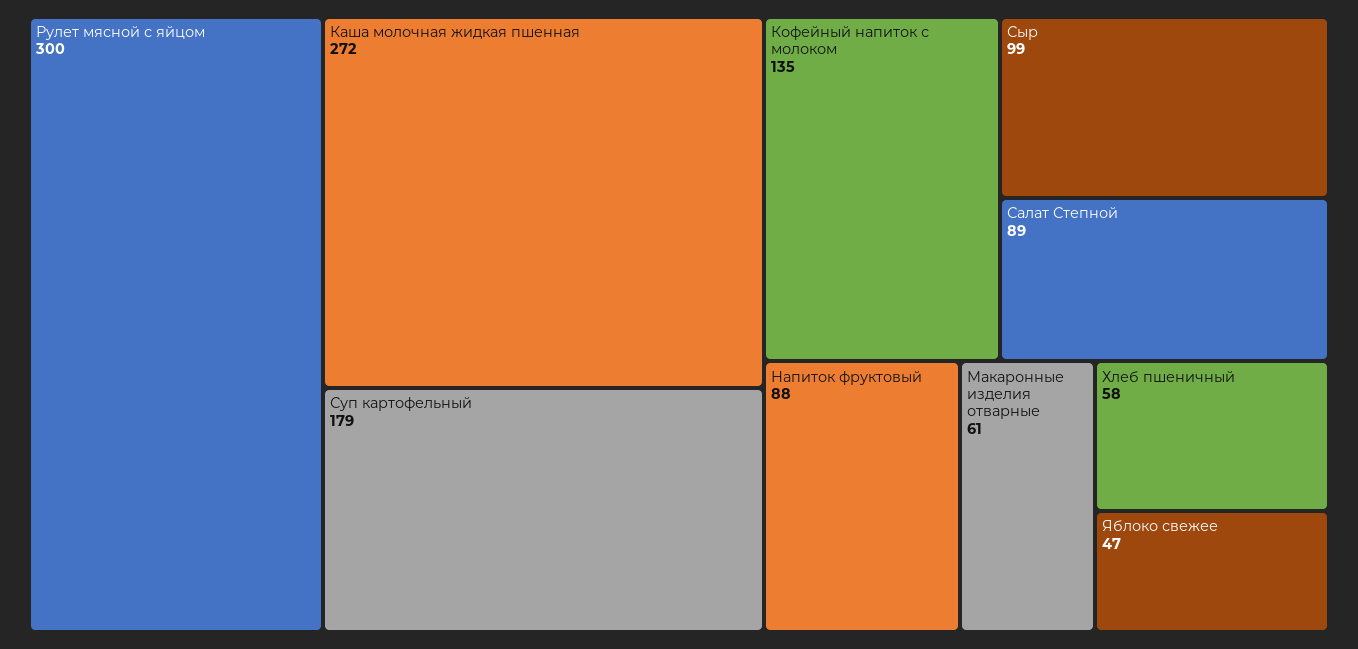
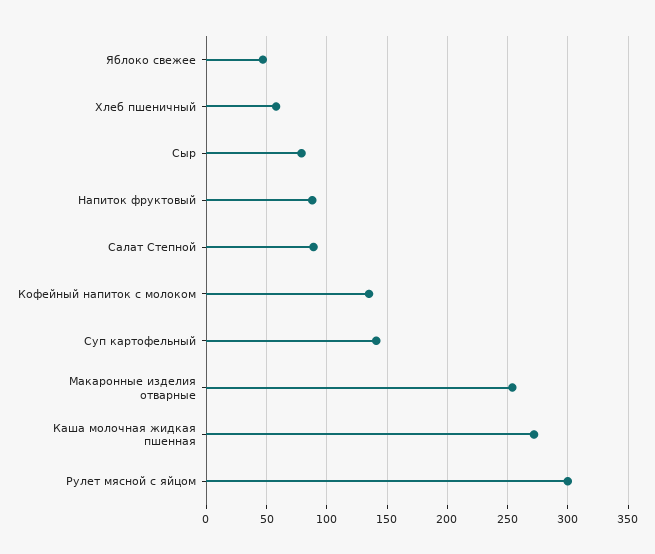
Суп картофельный: 179 -> 140
Сыр: 99 -> 80
Макаронные изделия отварные: 61 -> 255

